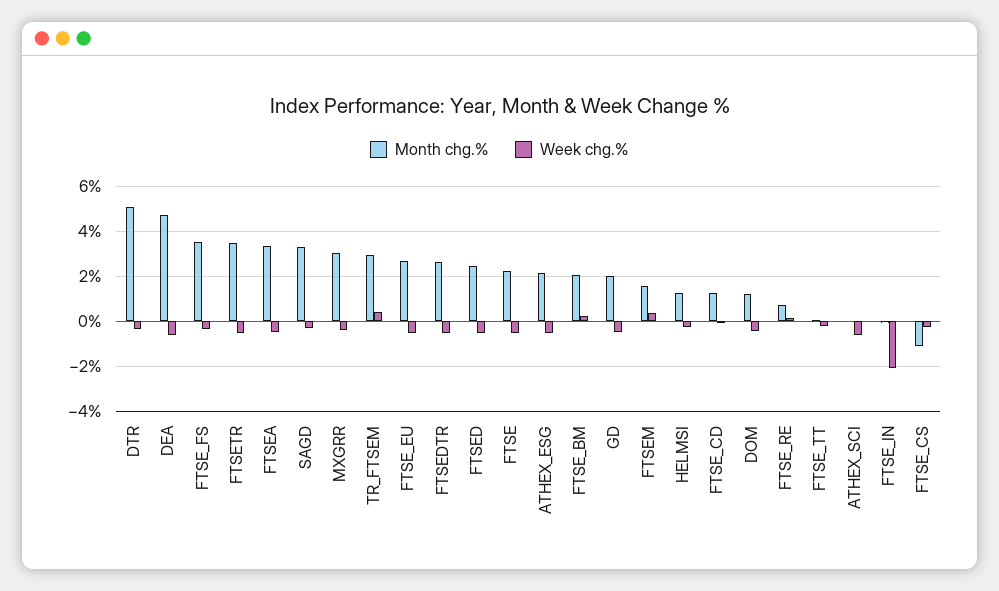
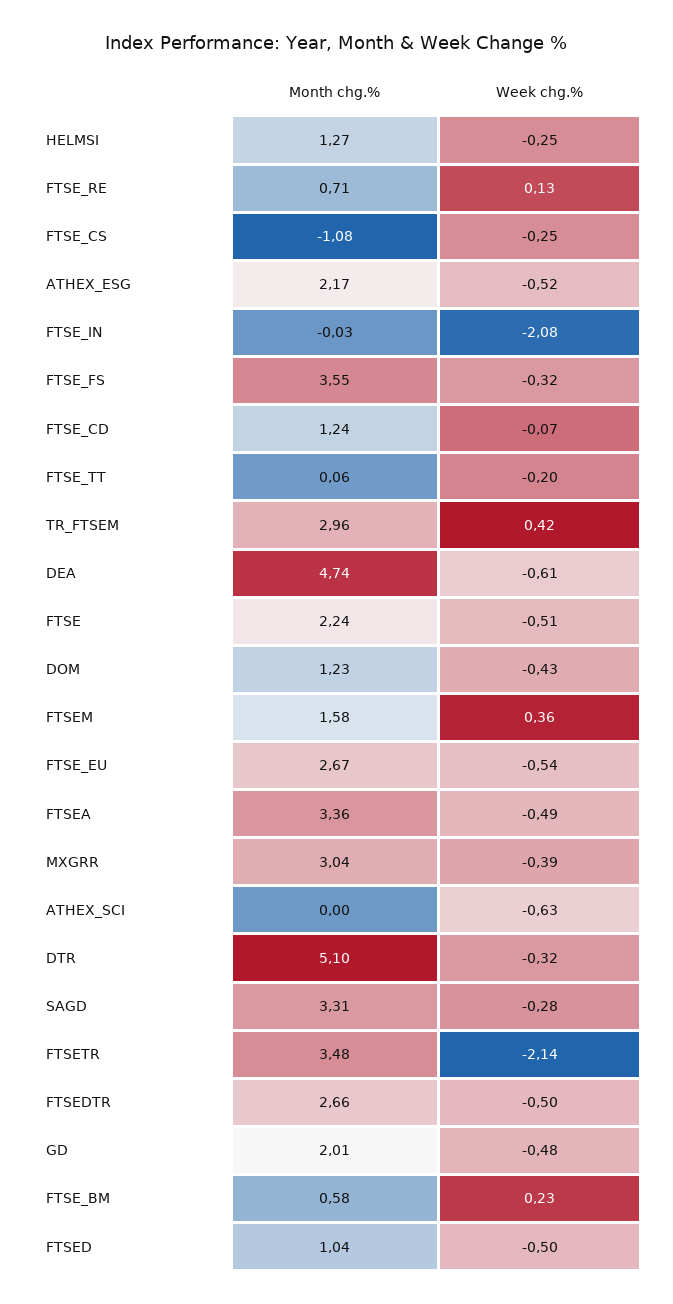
Week chg.%, FTSETR: -0.5 -> -2.14
Month chg.%, FTSED: 2.5 -> 1.04
Month chg.%, FTSE_BM: 2 -> 0.58

